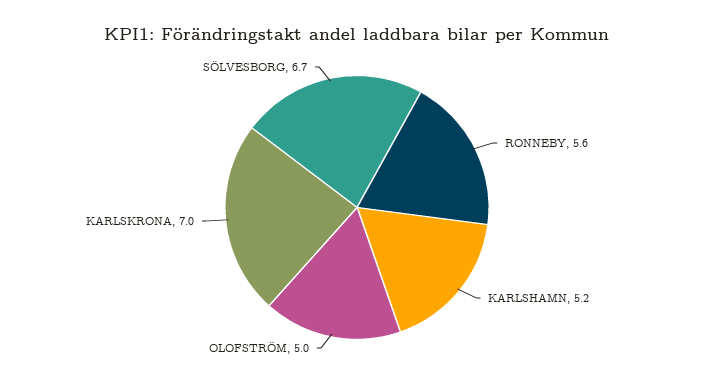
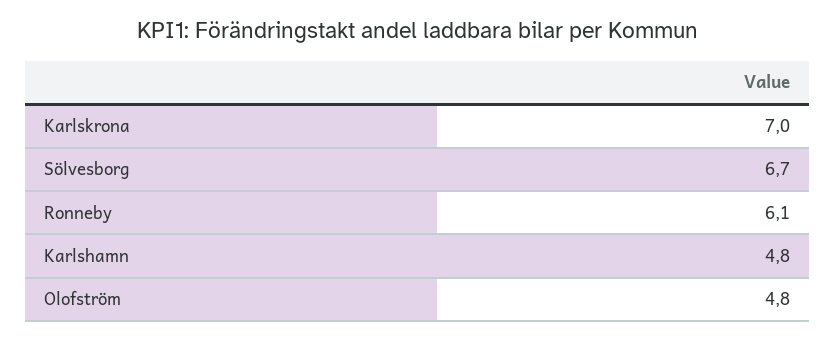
RONNEBY: 5.6 -> 6.1
KARLSHAMN: 5.2 -> 4.8
OLOFSTRÖM: 5 -> 4.8

